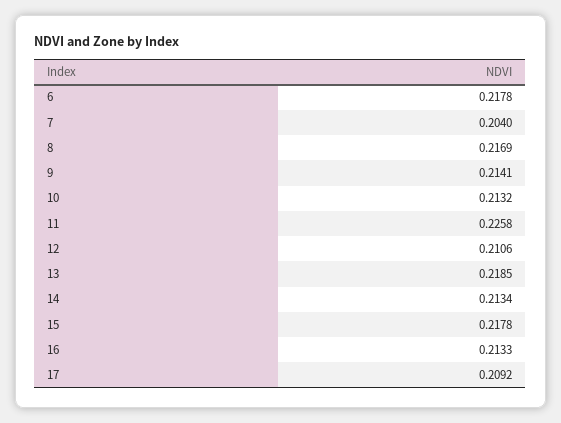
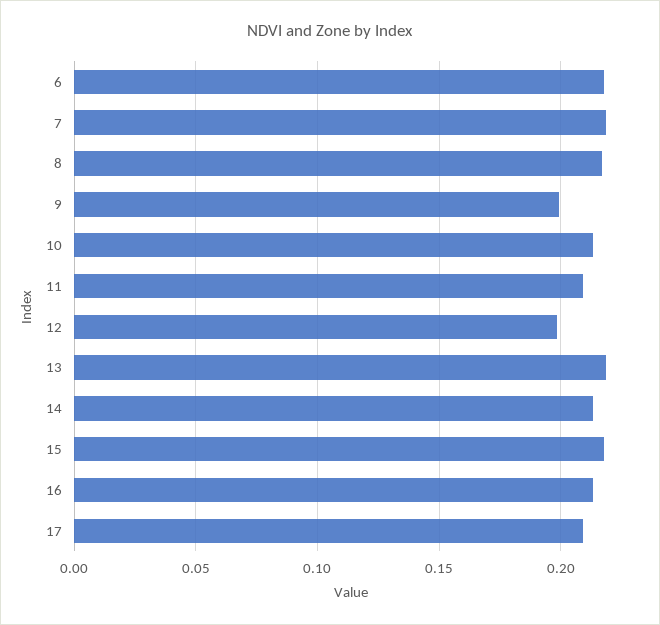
7: 0.204 -> 0.22
9: 0.2141 -> 0.2
11: 0.2258 -> 0.21
12: 0.2106 -> 0.2

